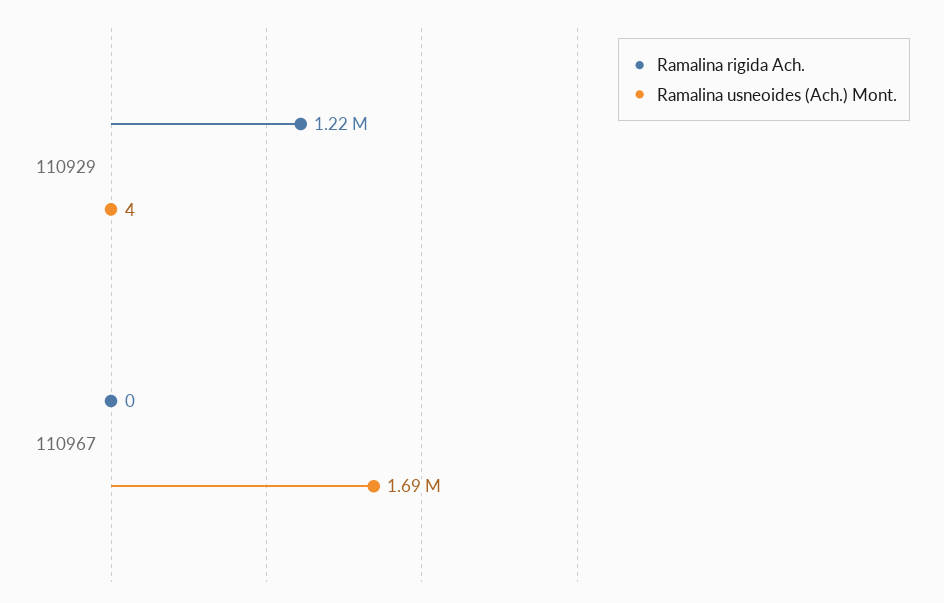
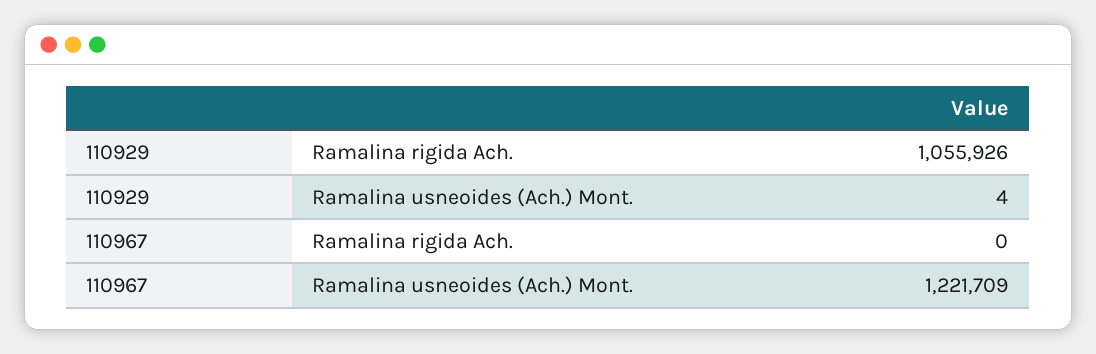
Ramalina rigida Ach., 110929: 1220000 -> 1055926
Ramalina usneoides (Ach.) Mont., 110967: 1690000 -> 1221709

